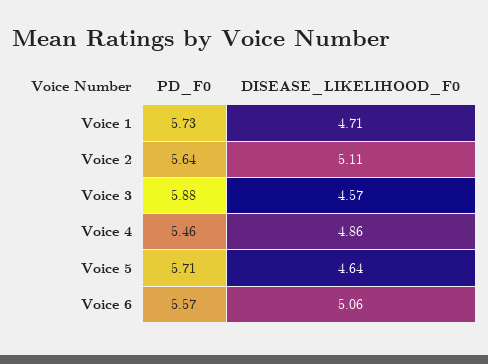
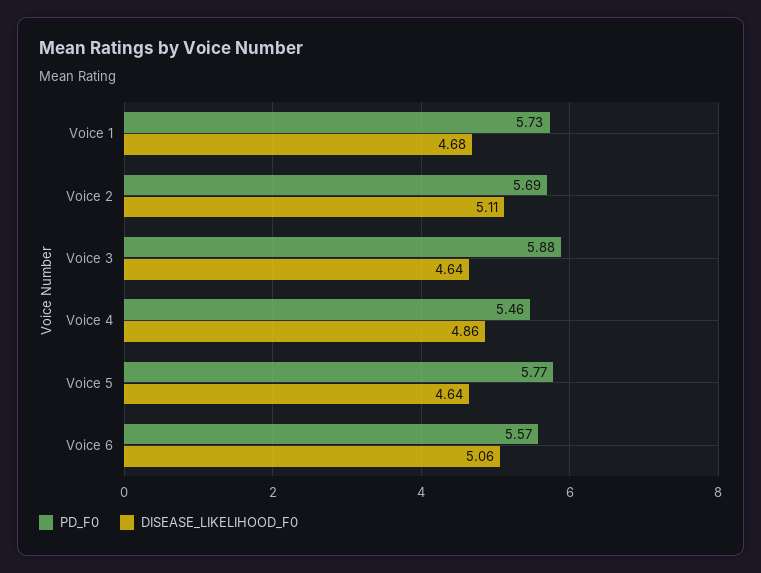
DISEASE_LIKELIHOOD_F0, Voice 1: 4.71 -> 4.68
PD_F0, Voice 2: 5.64 -> 5.69
DISEASE_LIKELIHOOD_F0, Voice 3: 4.57 -> 4.64
PD_F0, Voice 5: 5.71 -> 5.77

